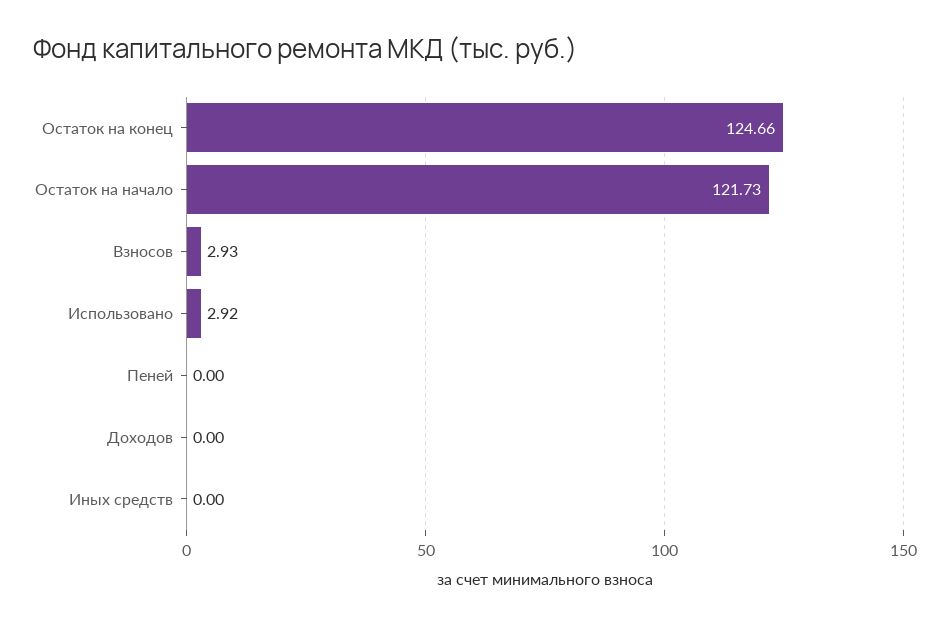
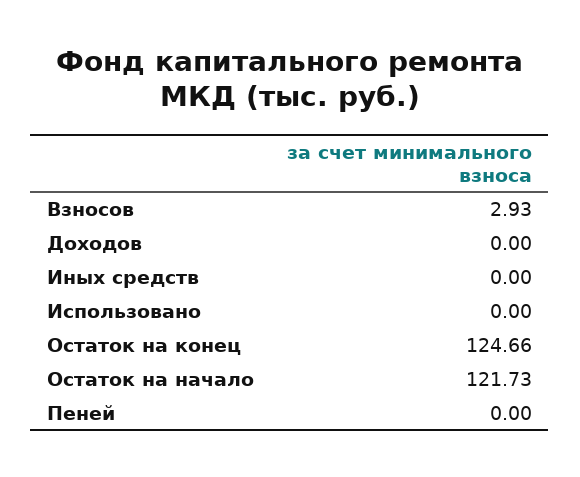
Использовано: 2.92 -> 0

